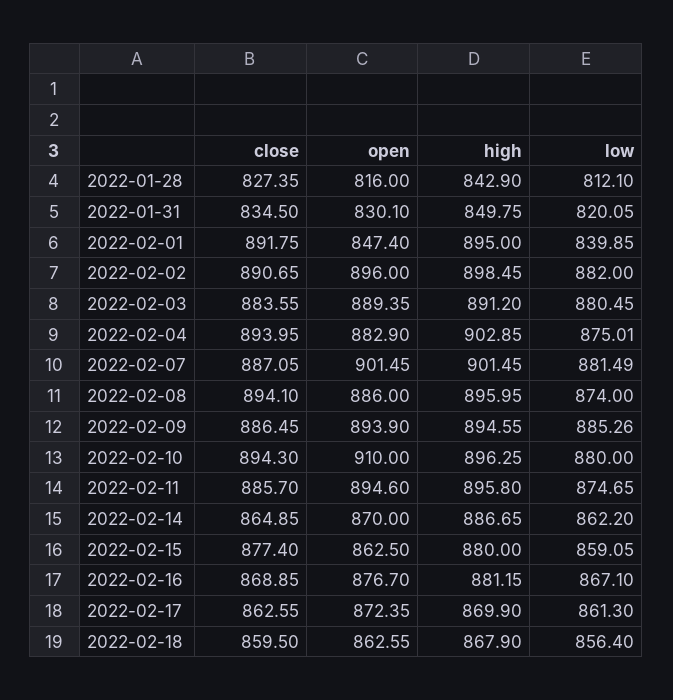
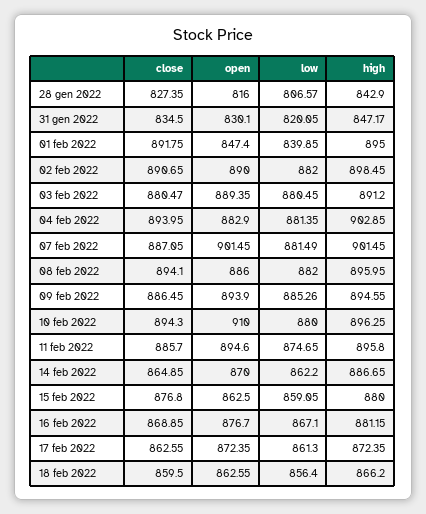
low, 2022-01-28: 812.1 -> 806.57
high, 2022-01-31: 849.75 -> 847.17
open, 2022-02-02: 896 -> 890
close, 2022-02-03: 883.55 -> 880.47
low, 2022-02-04: 875.01 -> 881.35
low, 2022-02-08: 874 -> 882
close, 2022-02-15: 877.4 -> 876.8
high, 2022-02-17: 869.9 -> 872.35
high, 2022-02-18: 867.9 -> 866.2

